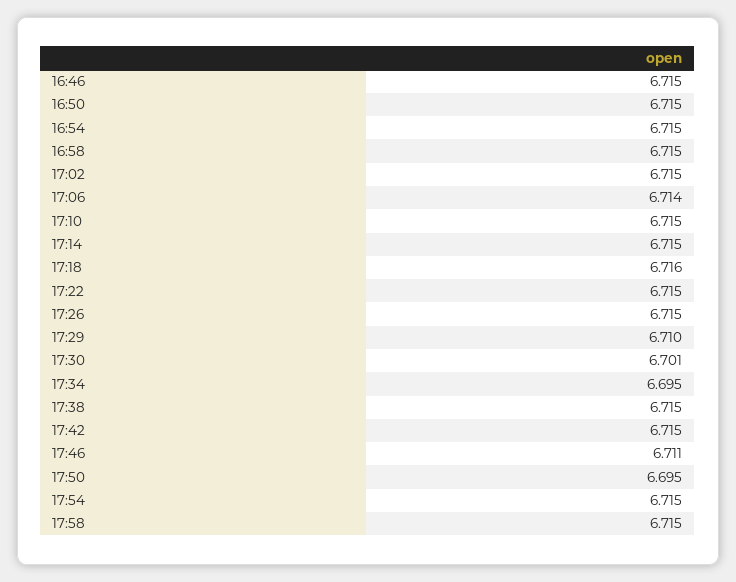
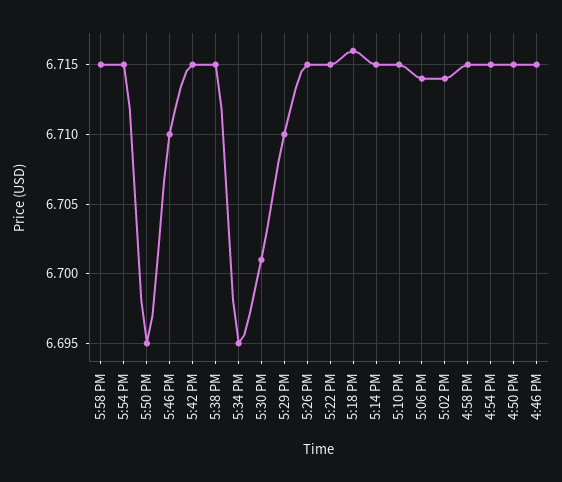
17:02: 6.715 -> 6.714
17:46: 6.711 -> 6.71

